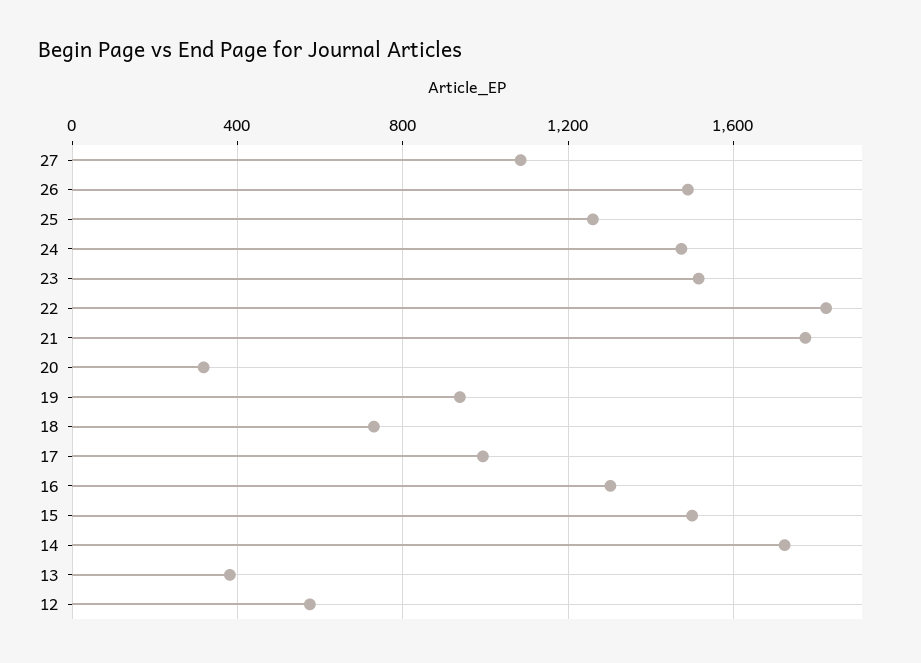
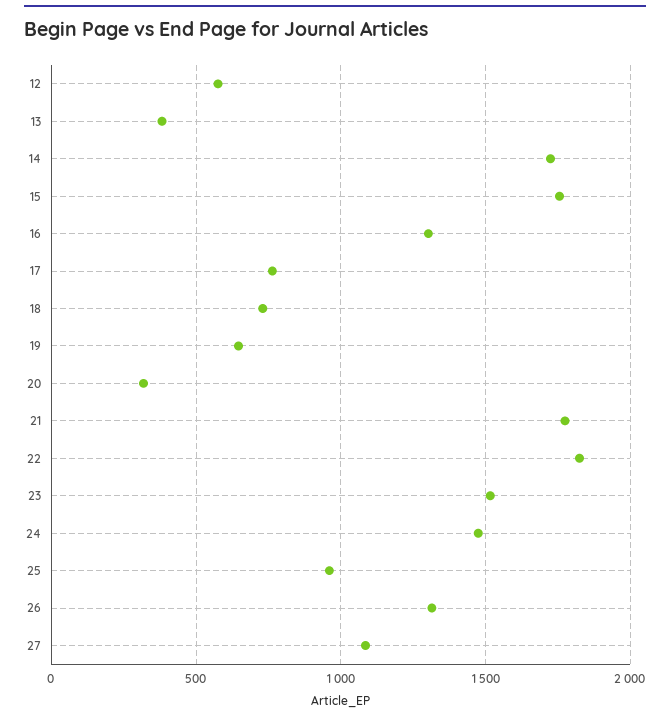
26: 1500 -> 1300
25: 1250 -> 950
19: 950 -> 650
17: 1000 -> 750
15: 1500 -> 1750

